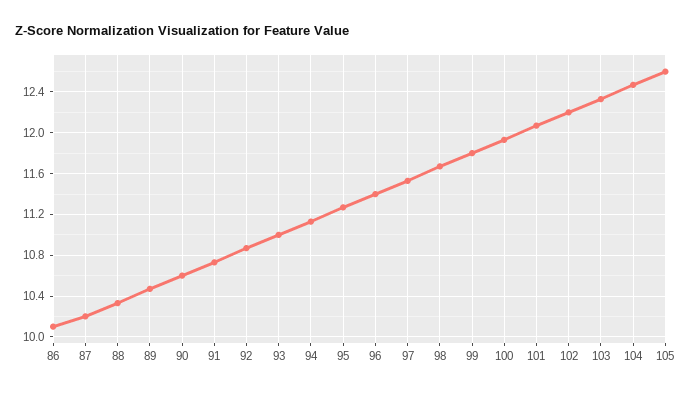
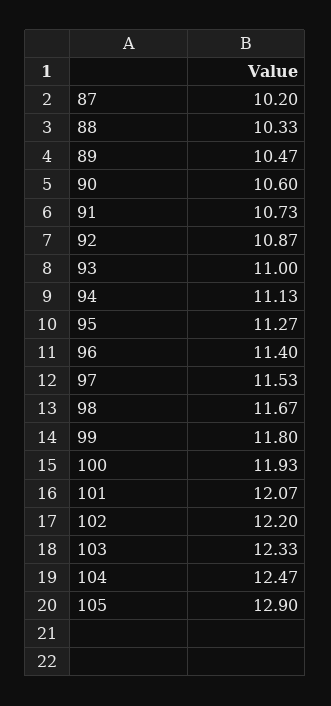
86: 10.1 -> none
105: 12.6 -> 12.9

